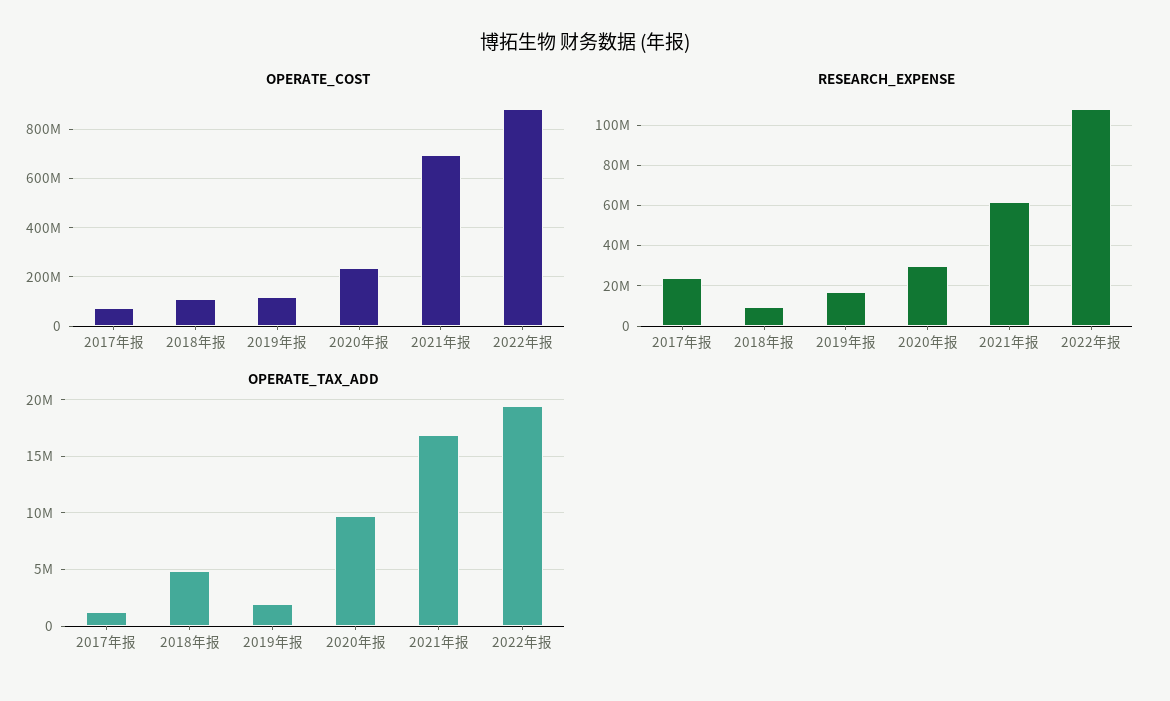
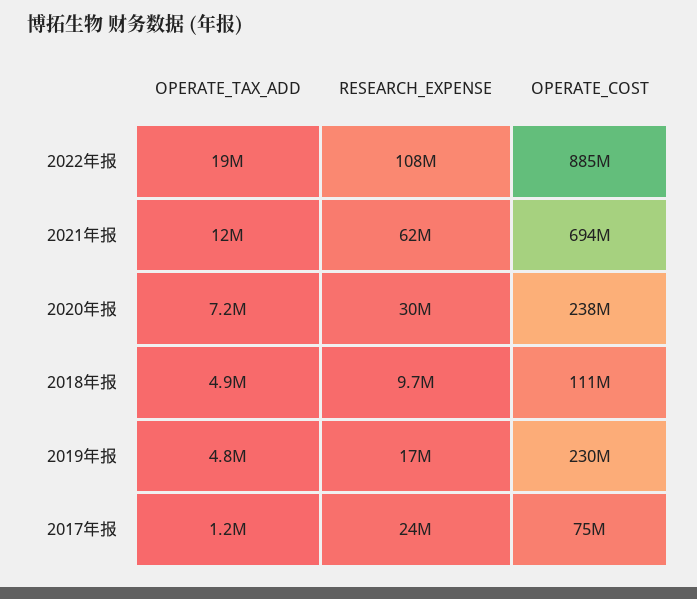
OPERATE_COST, 2019年报: 125000000 -> 230000000
OPERATE_TAX_ADD, 2019年报: 2000000 -> 4800000
OPERATE_TAX_ADD, 2020年报: 10000000 -> 7200000
OPERATE_TAX_ADD, 2021年报: 17000000 -> 12000000

